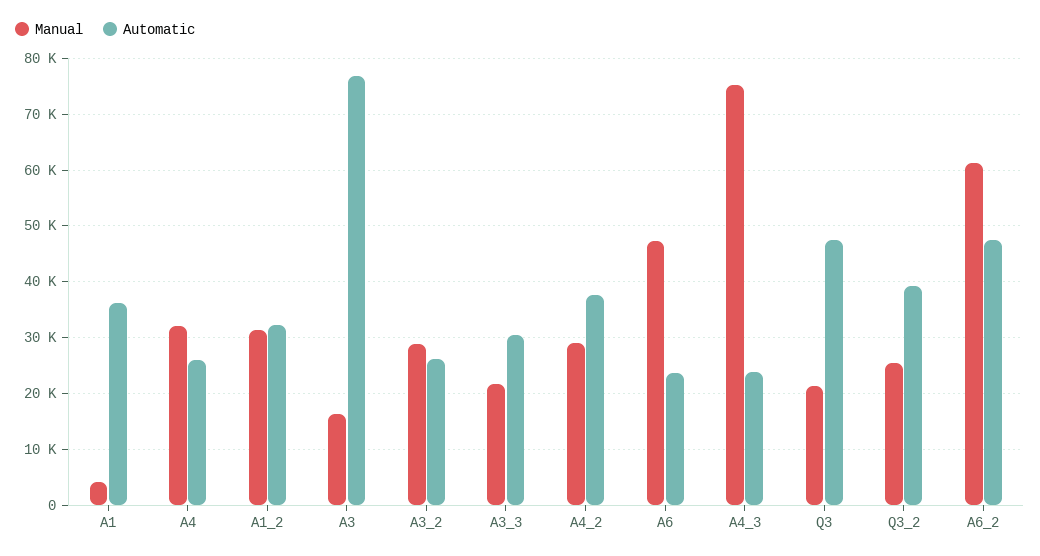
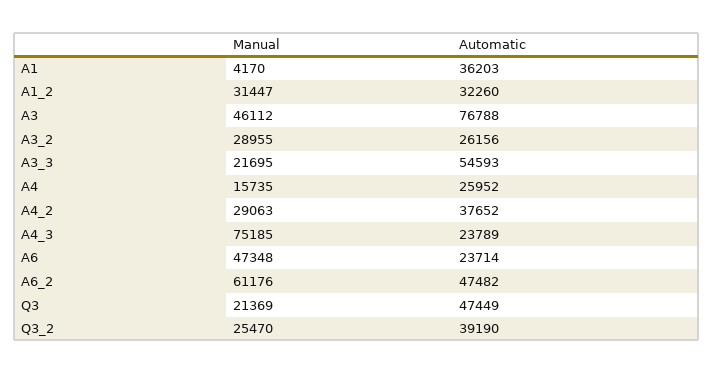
Manual, A4: 32000 -> 15735
Manual, A3: 16000 -> 46112
Automatic, A3_3: 30000 -> 54593

